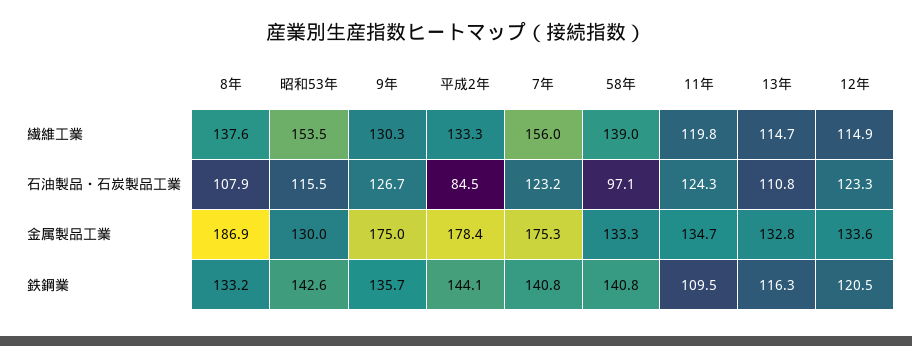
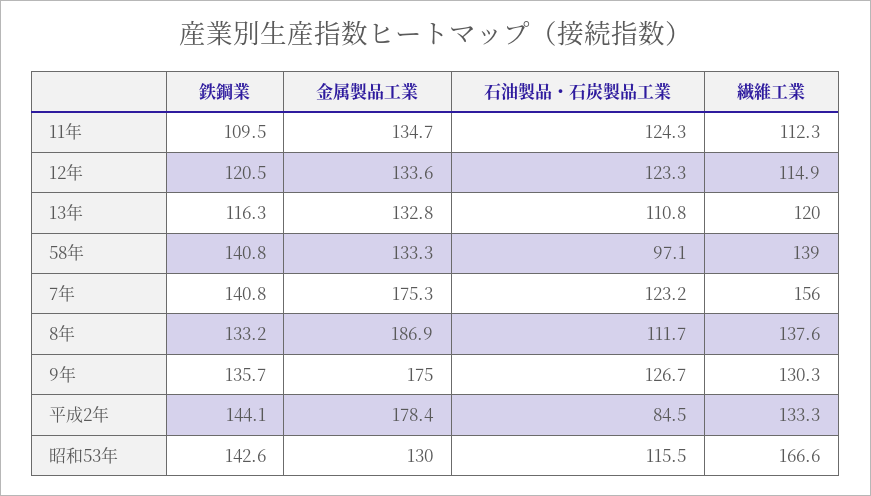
昭和53年, 繊維工業: 153.5 -> 166.6
11年, 繊維工業: 119.8 -> 112.3
13年, 繊維工業: 114.7 -> 120
8年, 石油製品・石炭製品工業: 107.9 -> 111.7

